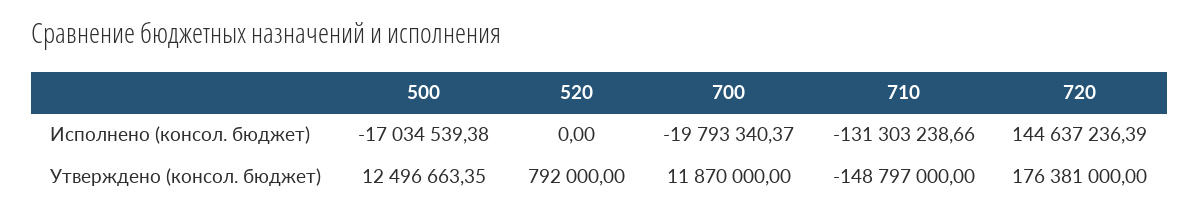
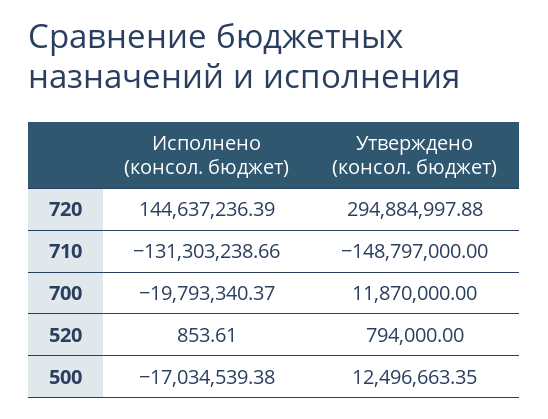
520, Исполнено (консол. бюджет): 0 -> 853.61
520, Утверждено (консол. бюджет): 792000 -> 794000
720, Утверждено (консол. бюджет): 176381000 -> 294884997.88

